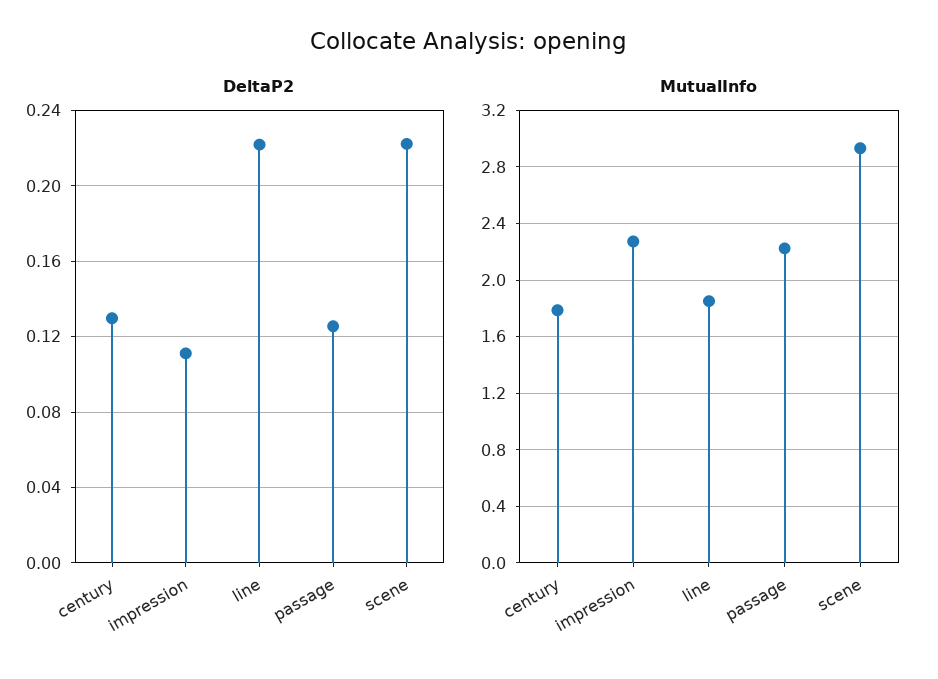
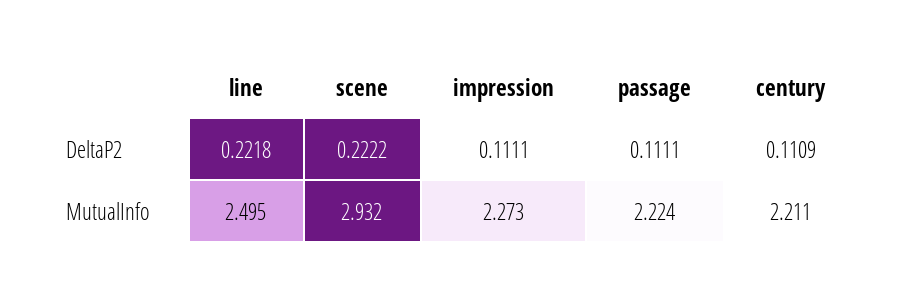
DeltaP2, century: 0.13 -> 0.1109
DeltaP2, passage: 0.125 -> 0.1111
MutualInfo, century: 1.8 -> 2.211
MutualInfo, line: 1.85 -> 2.495

